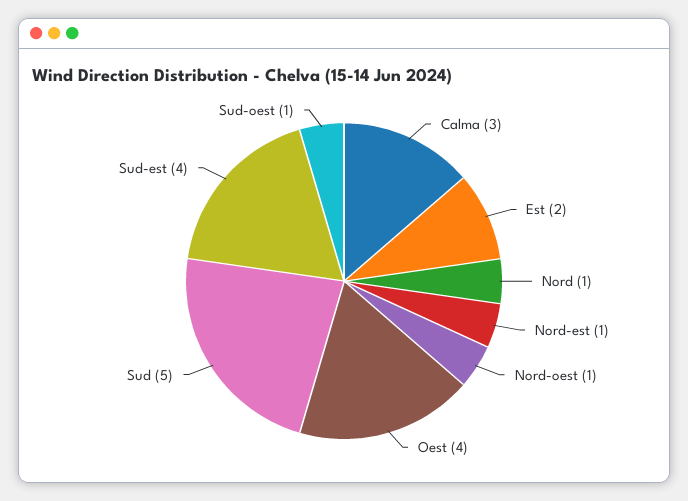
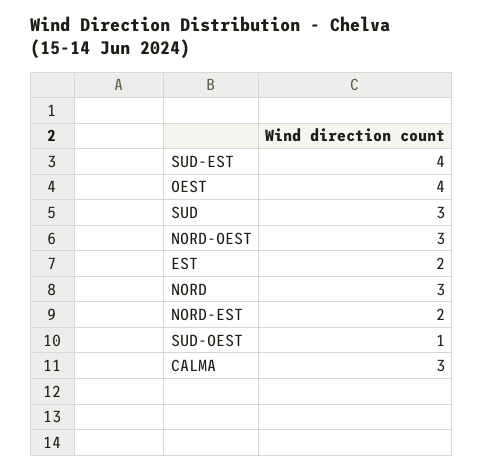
Nord: 1 -> 3
Nord-est: 1 -> 2
Nord-oest: 1 -> 3
Sud: 5 -> 3

